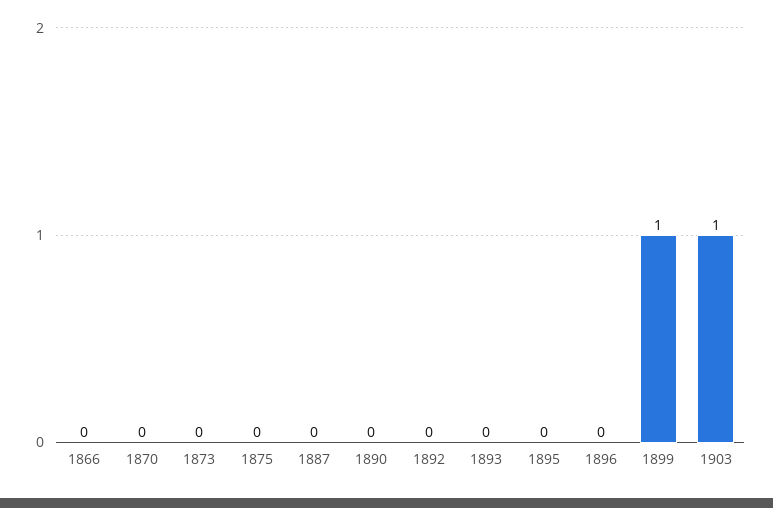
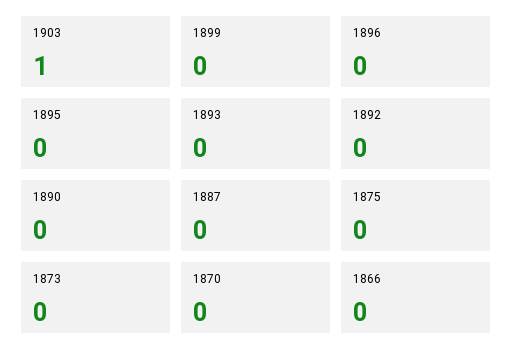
1899: 1 -> 0

